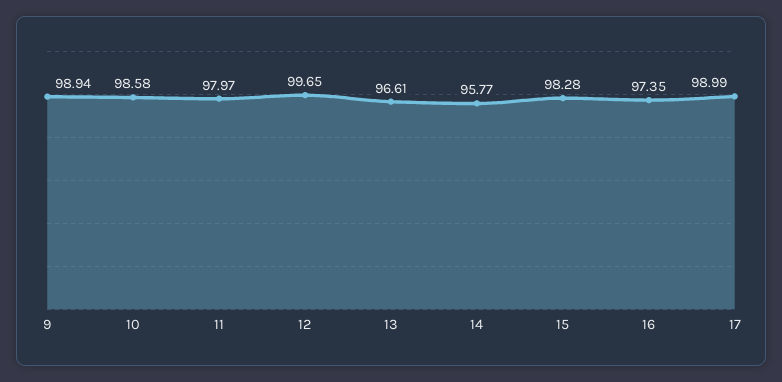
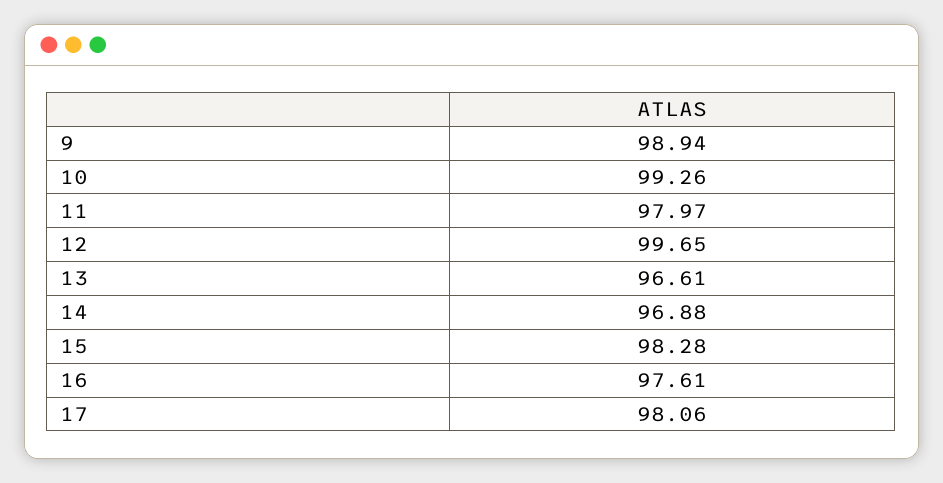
10: 98.58 -> 99.26
14: 95.77 -> 96.88
16: 97.35 -> 97.61
17: 98.99 -> 98.06

